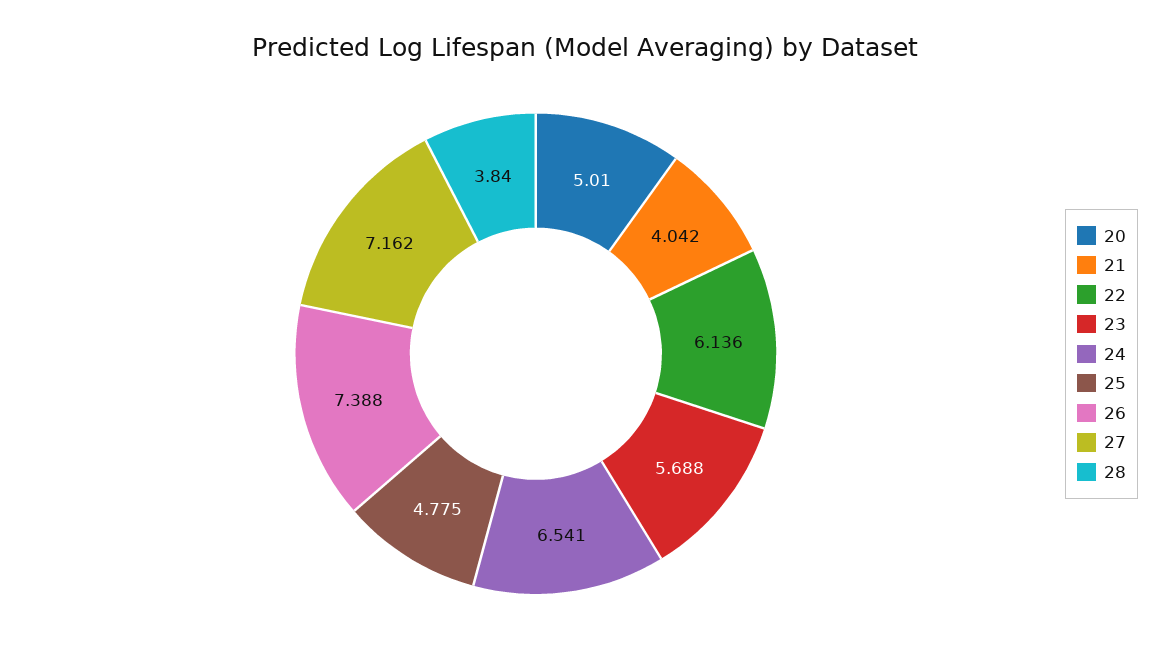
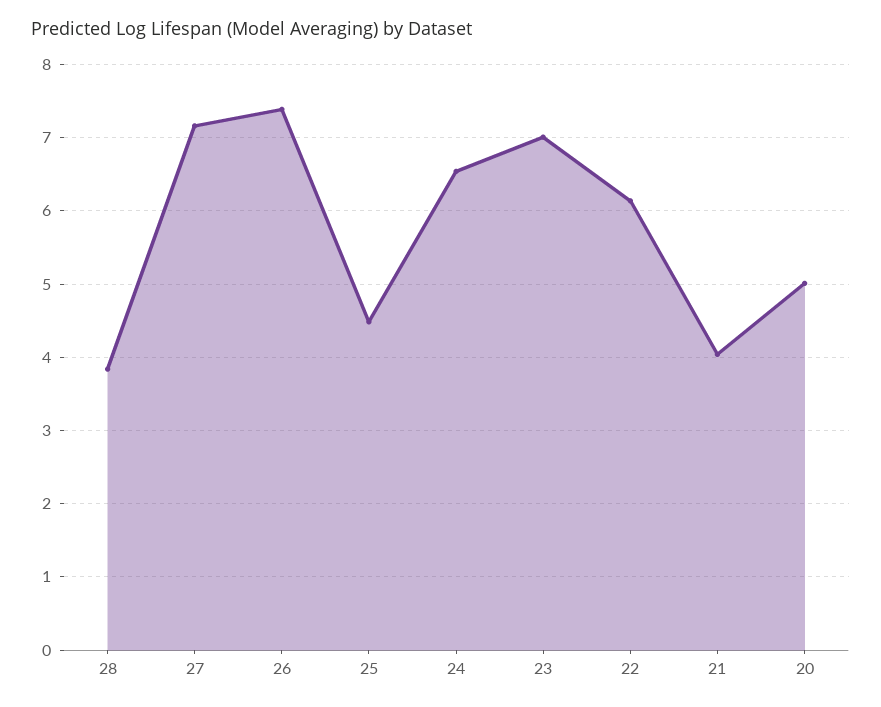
23: 5.688 -> 7
25: 4.775 -> 4.5

